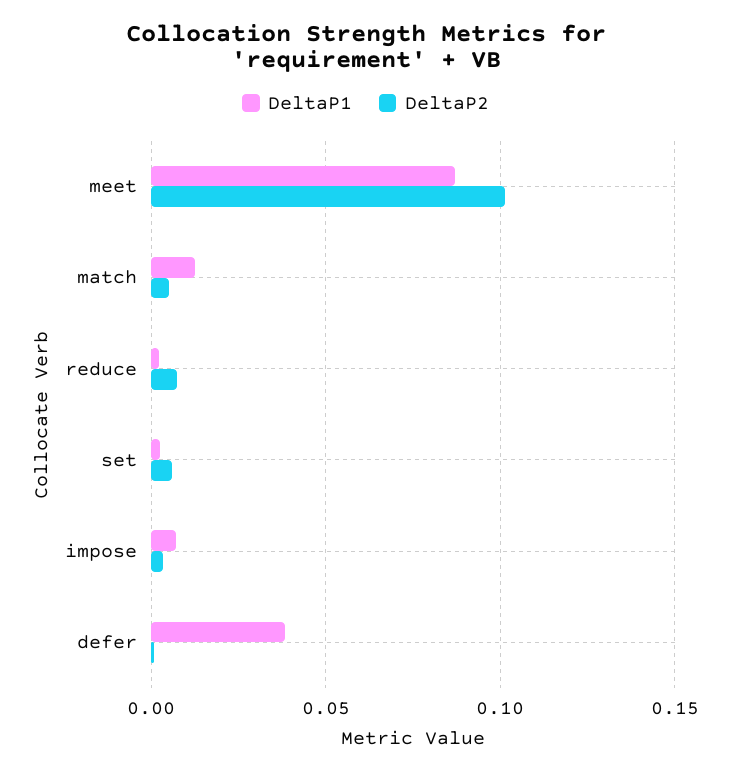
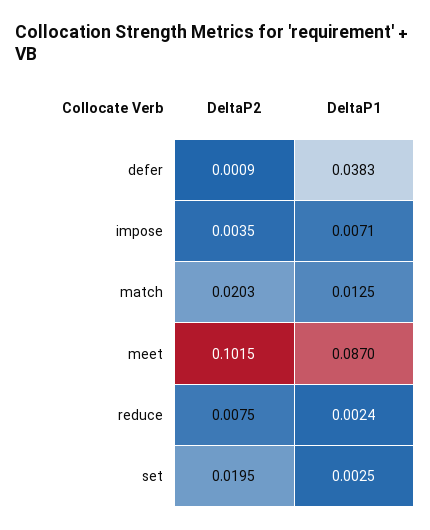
DeltaP2, match: 0.005 -> 0.0203
DeltaP2, set: 0.005 -> 0.0195

